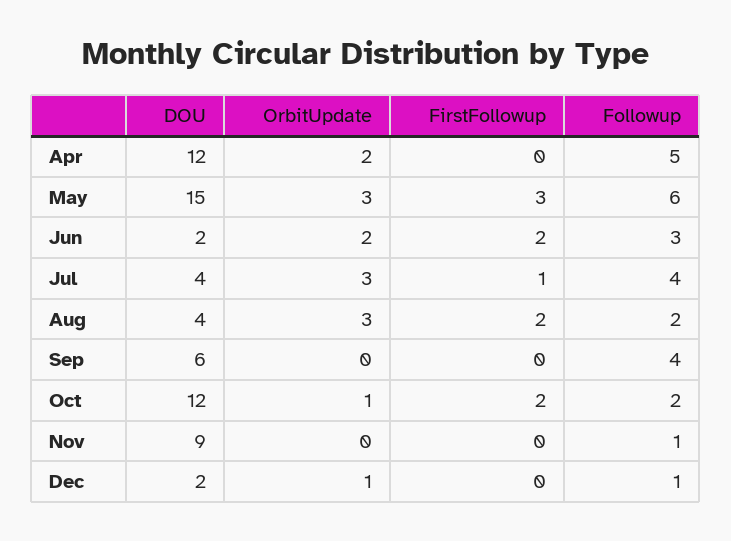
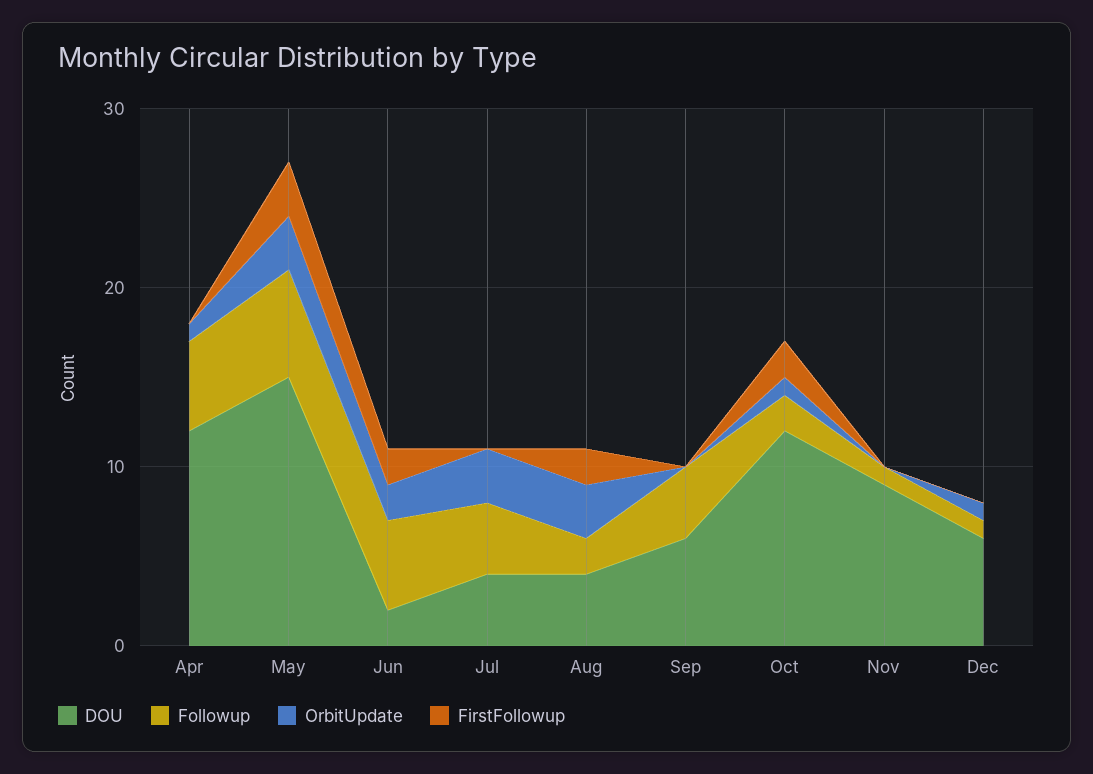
OrbitUpdate, Apr: 2 -> 1
Followup, Jun: 3 -> 5
FirstFollowup, Jul: 1 -> 0
DOU, Dec: 2 -> 6

